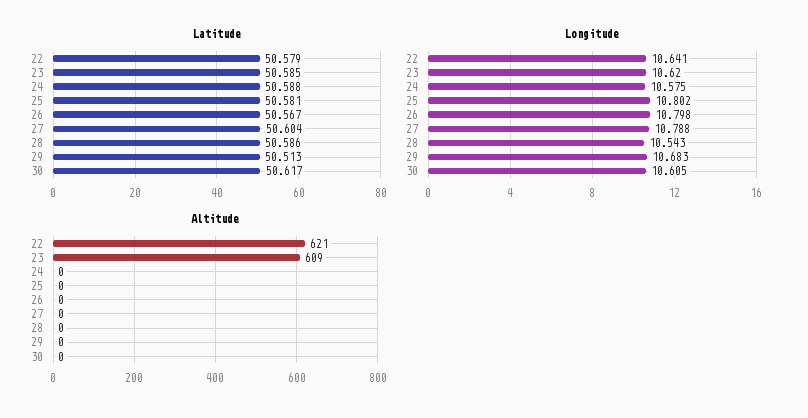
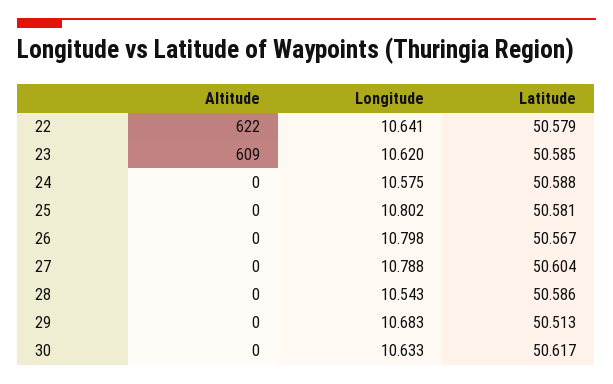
Longitude, 30: 10.605 -> 10.633
Altitude, 22: 621 -> 622

